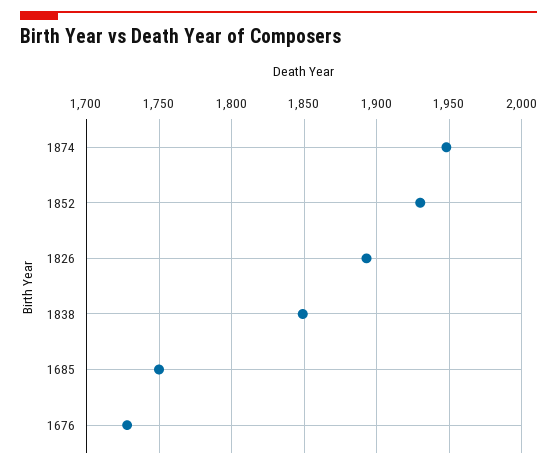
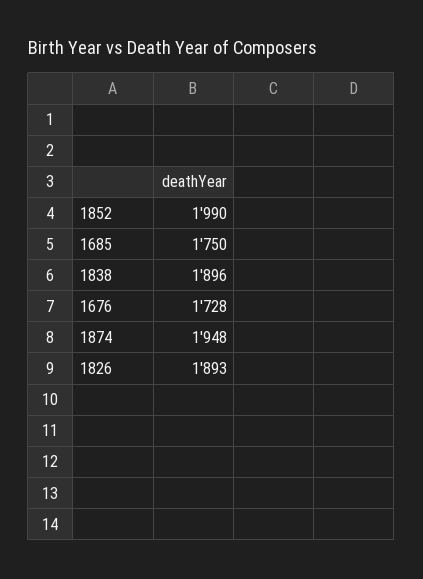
1852: 1930 -> 1990
1838: 1850 -> 1896

